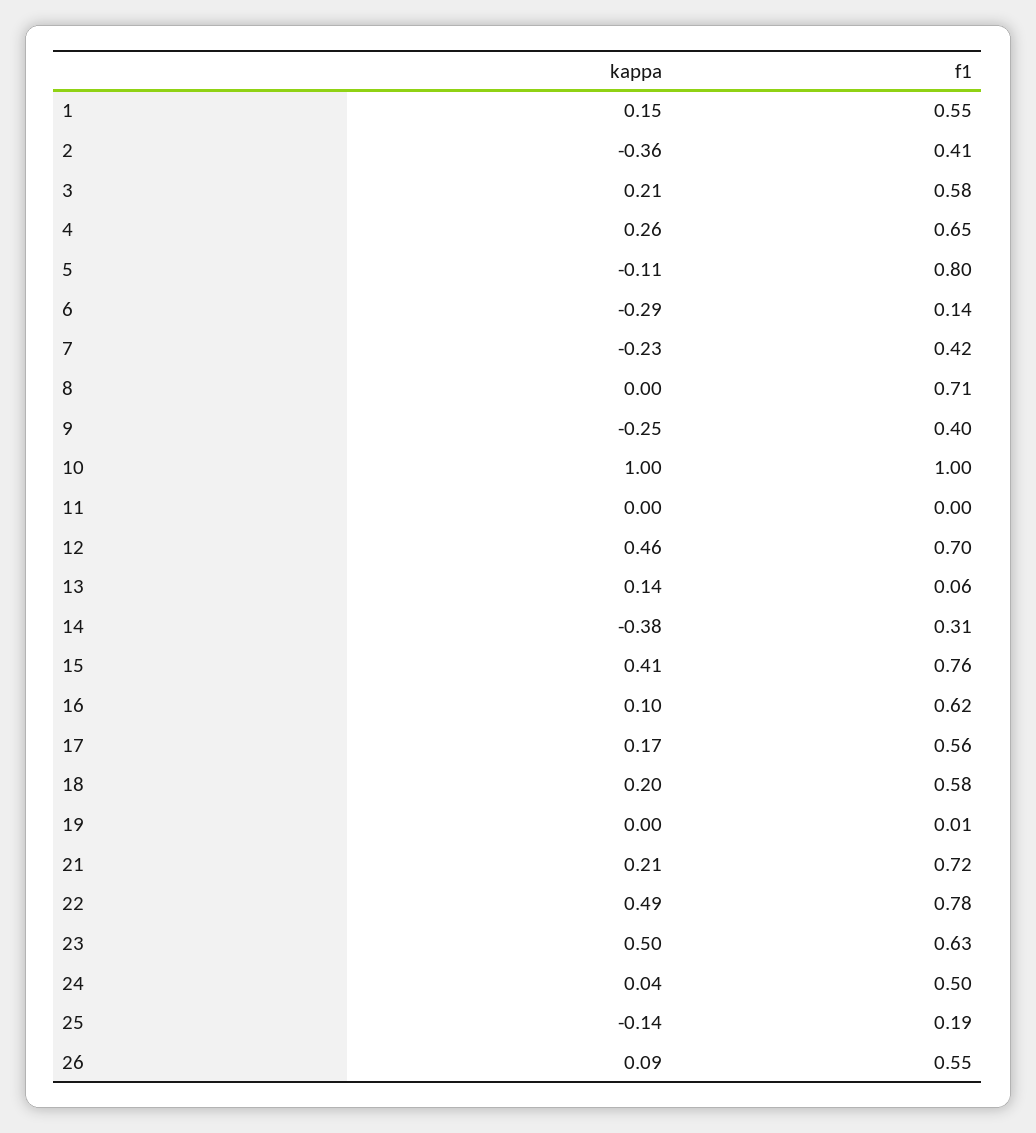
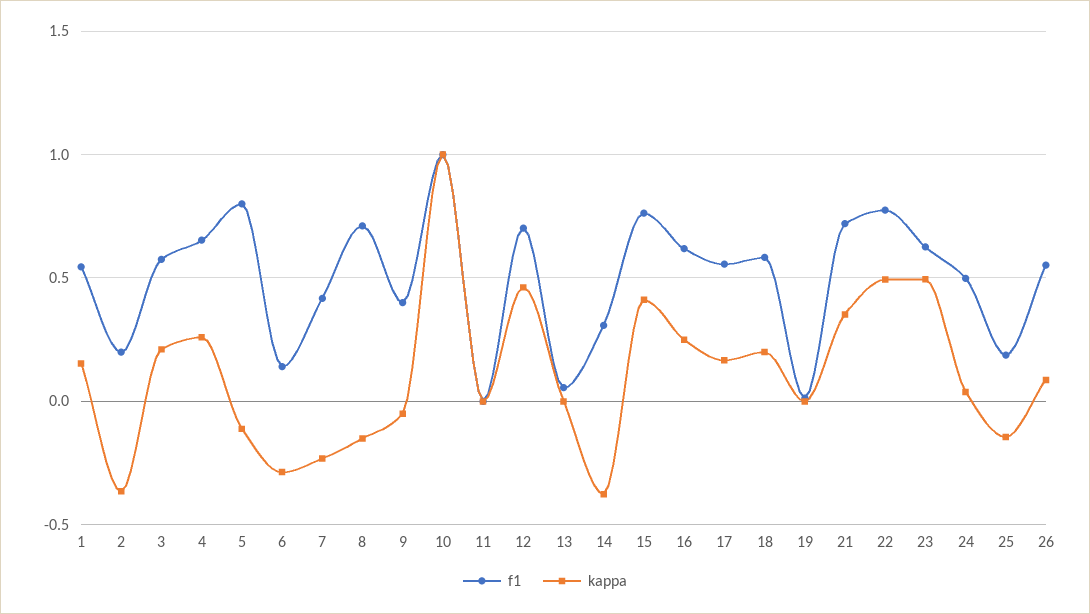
f1, 2: 0.41 -> 0.2
kappa, 8: 0 -> -0.15
kappa, 9: -0.25 -> -0.05
kappa, 13: 0.14 -> 0
kappa, 16: 0.1 -> 0.25
kappa, 21: 0.21 -> 0.35

